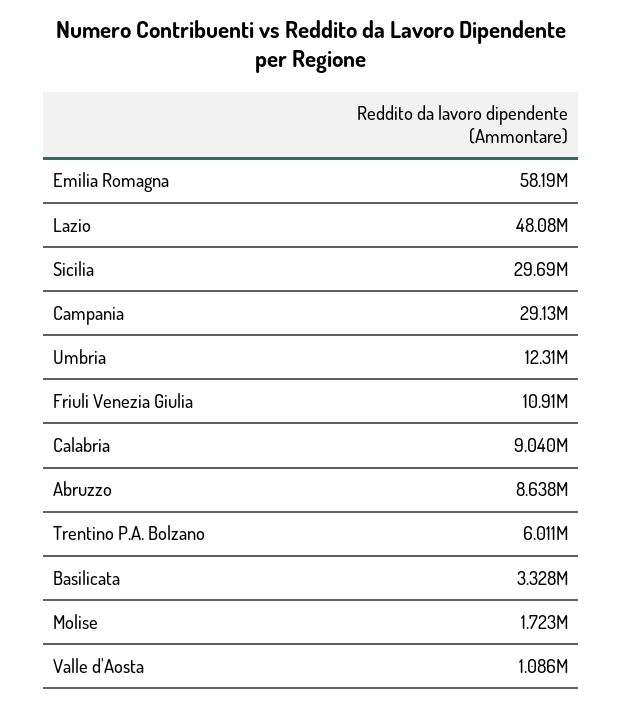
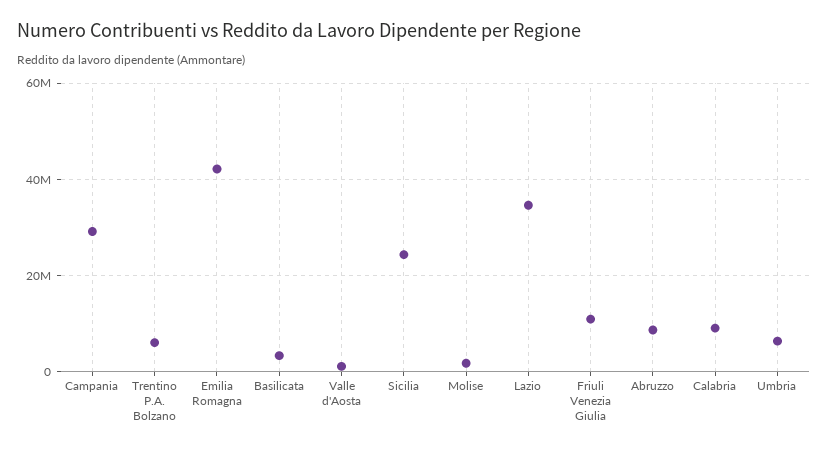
Emilia Romagna: 58190000 -> 42000000
Lazio: 48080000 -> 34000000
Sicilia: 29690000 -> 24000000
Umbria: 12310000 -> 6000000

